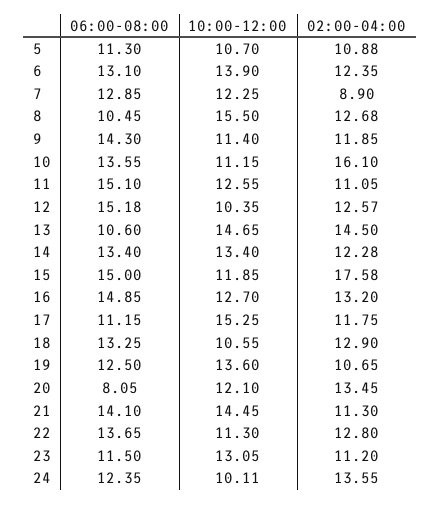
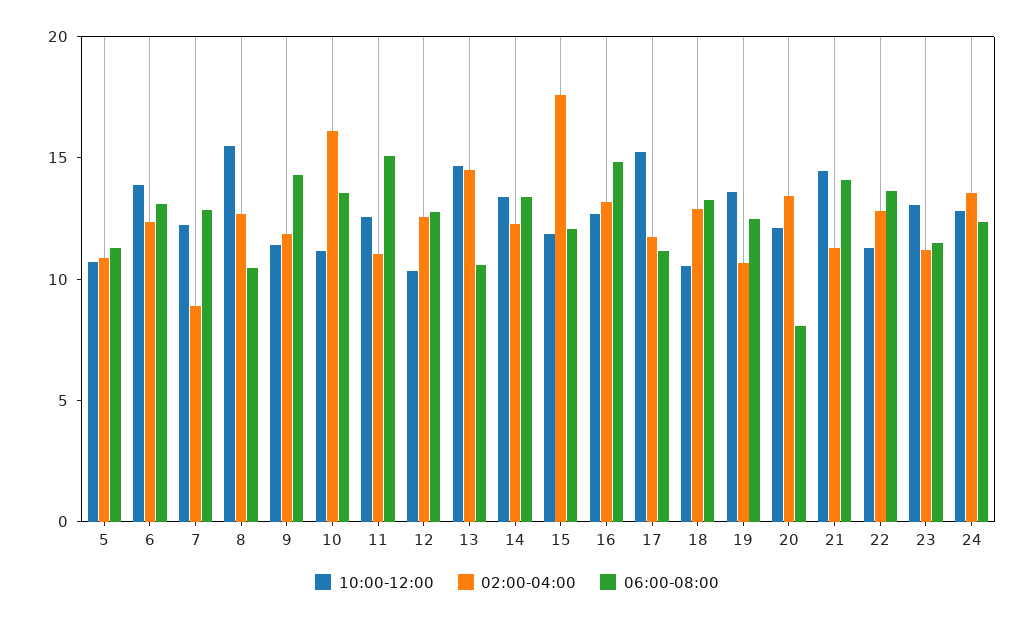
06:00-08:00, 12: 15.18 -> 13
06:00-08:00, 15: 15 -> 12
10:00-12:00, 24: 10.11 -> 13

